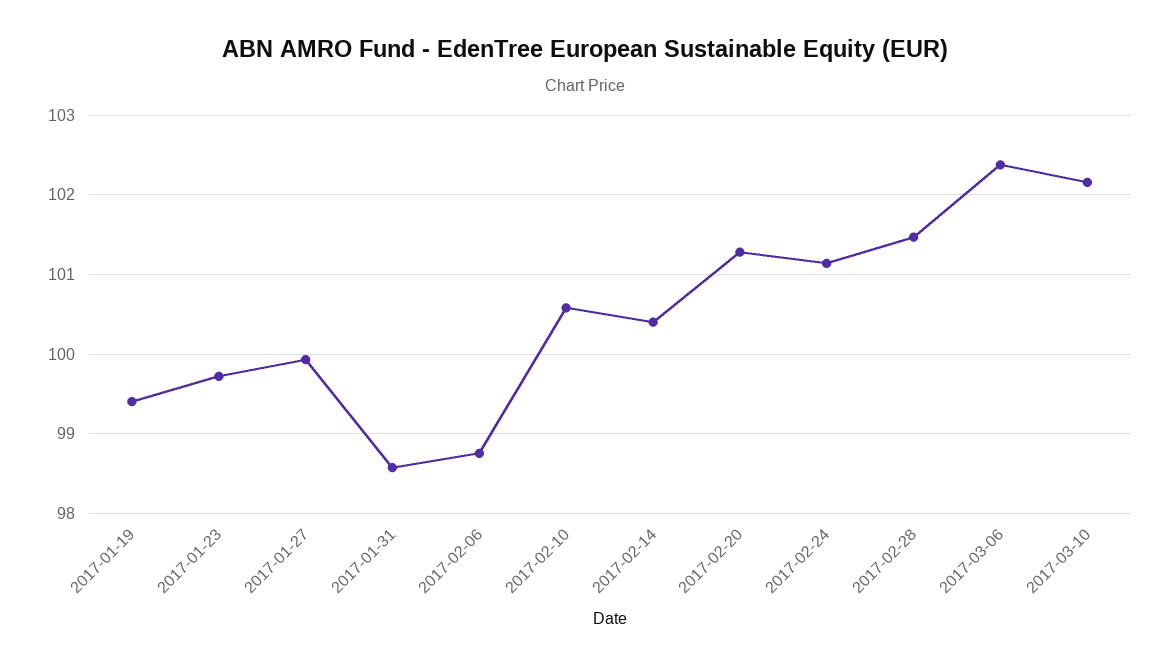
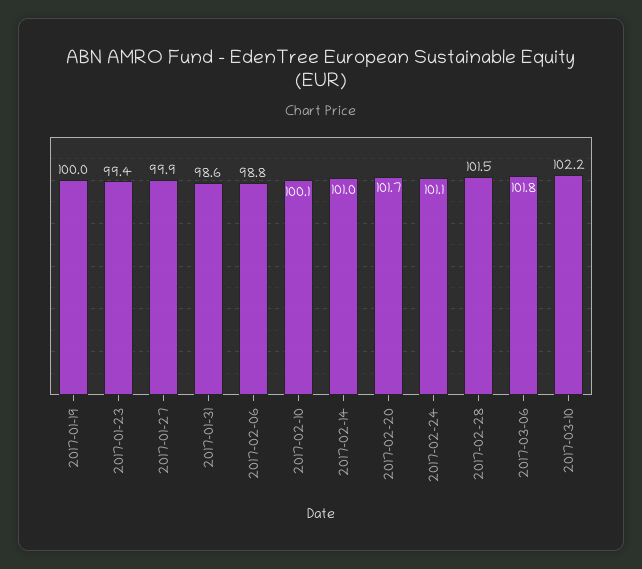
2017-01-19: 99.4 -> 100
2017-01-23: 99.7 -> 99.4
2017-02-10: 100.6 -> 100.1
2017-02-14: 100.4 -> 101
2017-02-20: 101.3 -> 101.7
2017-03-06: 102.4 -> 101.8

